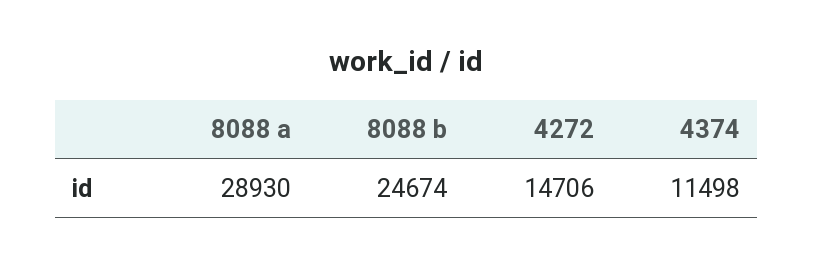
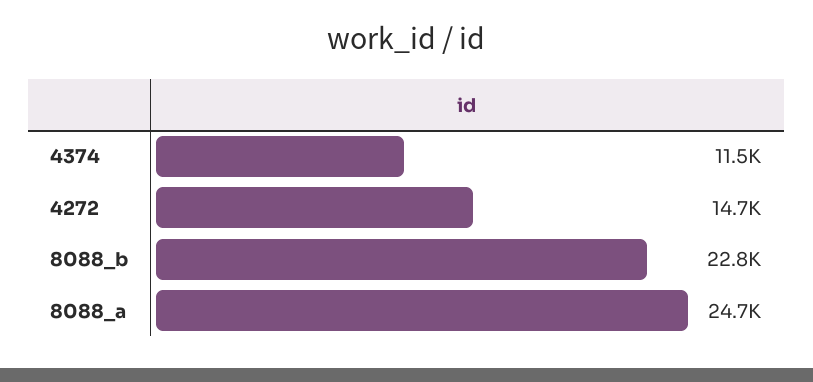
8088 a: 28930 -> 24700
8088 b: 24674 -> 22800

